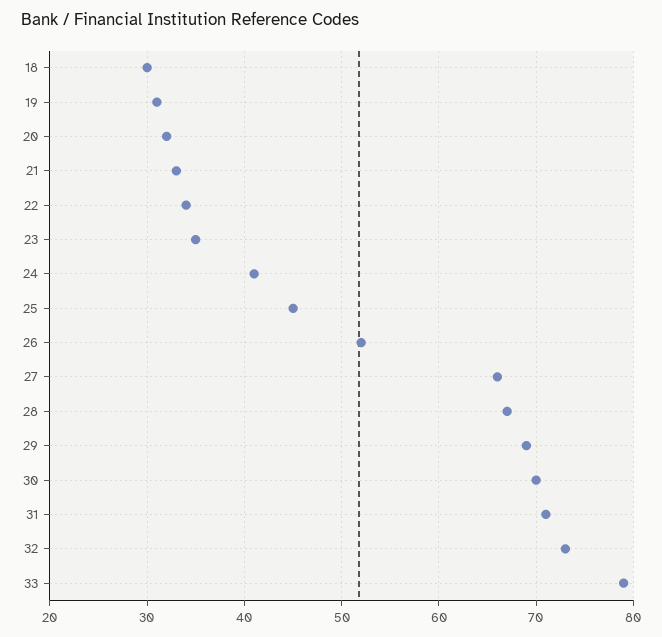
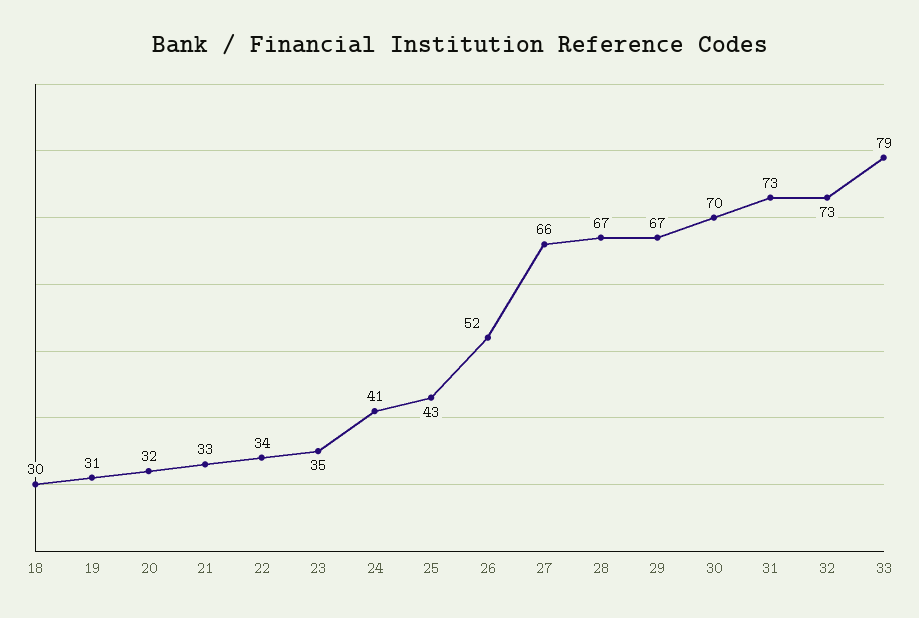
25: 45 -> 43
29: 69 -> 67
31: 71 -> 73

